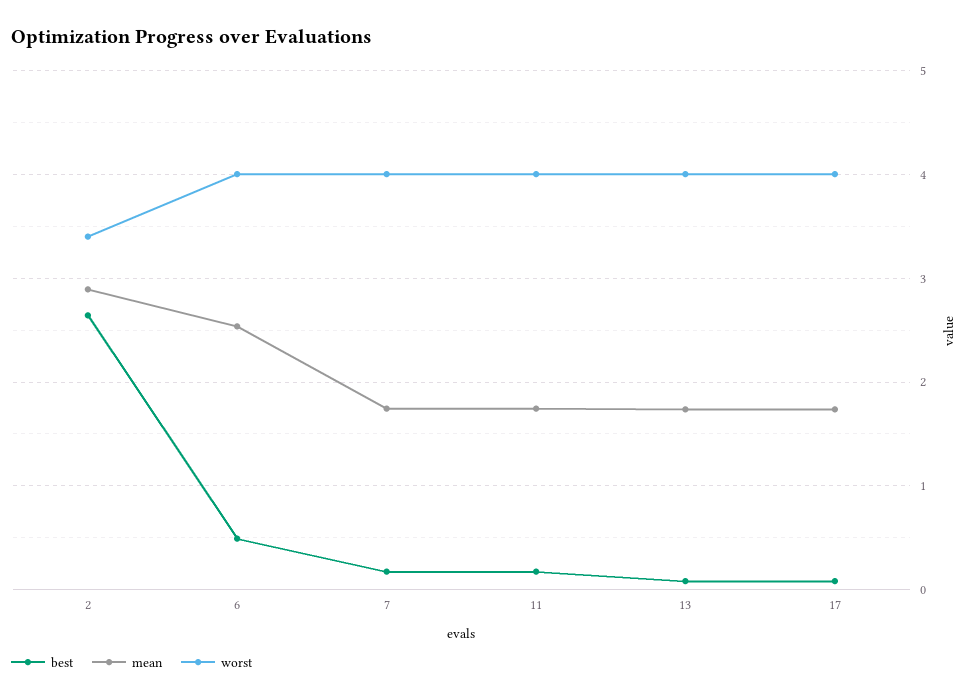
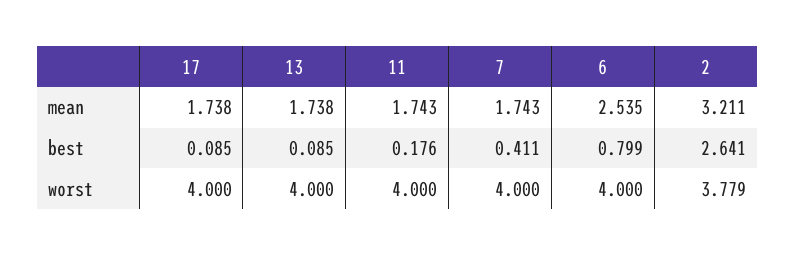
mean, 2: 2.9 -> 3.211
worst, 2: 3.4 -> 3.779
best, 6: 0.5 -> 0.799
best, 7: 0.2 -> 0.411

